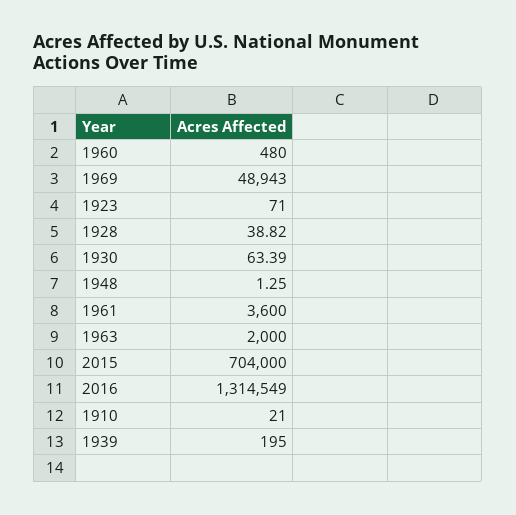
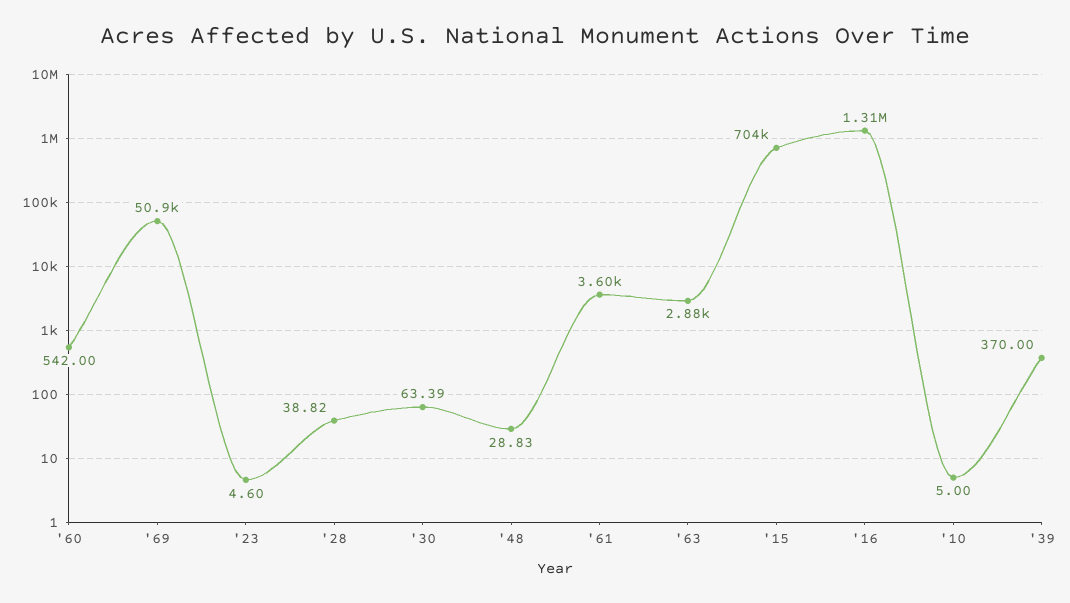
1960: 480 -> 542
1969: 48943 -> 50900
1923: 71 -> 4.6
1948: 1.25 -> 28.83
1963: 2000 -> 2880
1910: 21 -> 5
1939: 195 -> 370

